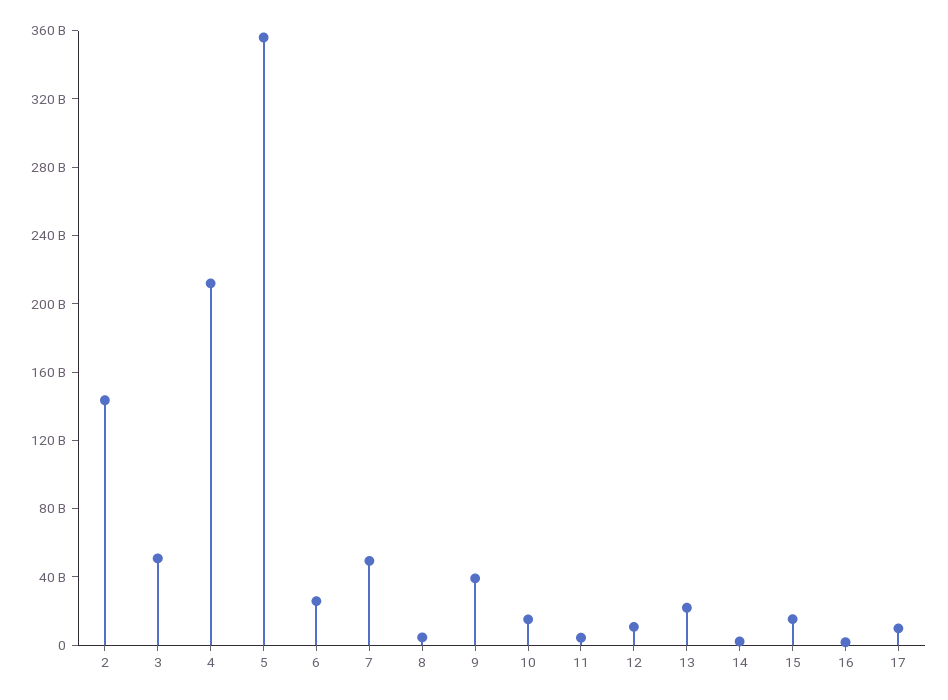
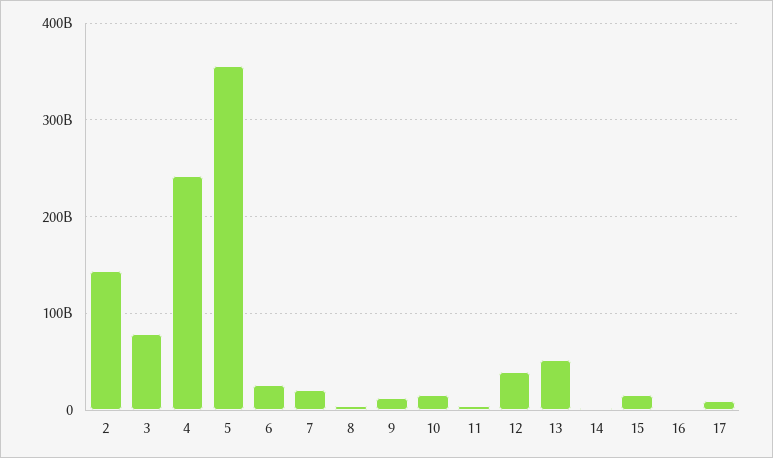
3: 50000000000 -> 80000000000
4: 210000000000 -> 240000000000
7: 50000000000 -> 20000000000
9: 40000000000 -> 10000000000
12: 10000000000 -> 40000000000
13: 20000000000 -> 50000000000

